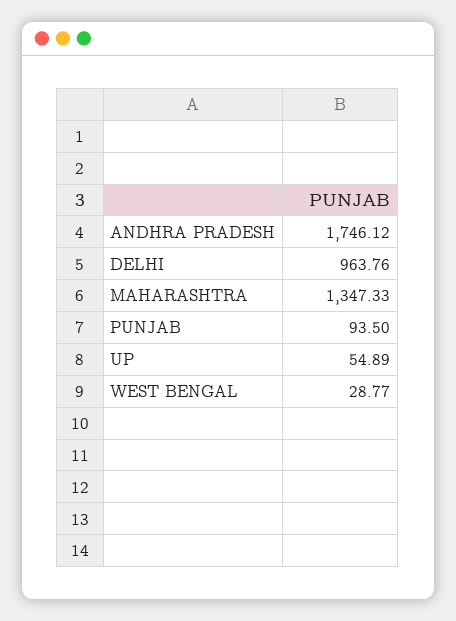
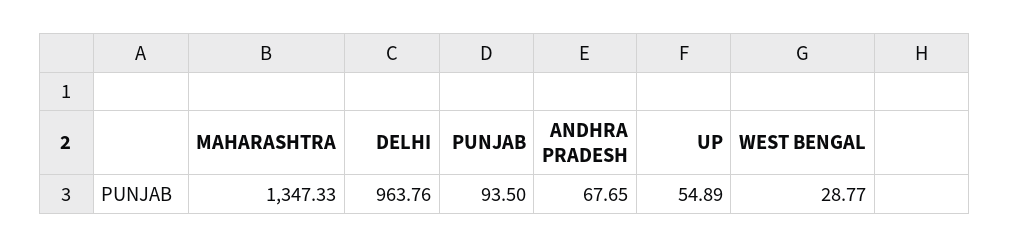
ANDHRA PRADESH: 1746.12 -> 67.65

